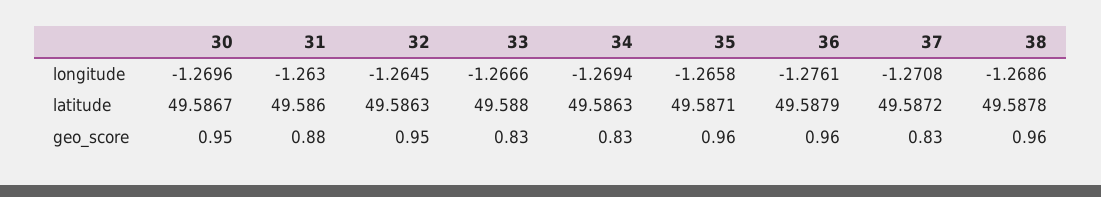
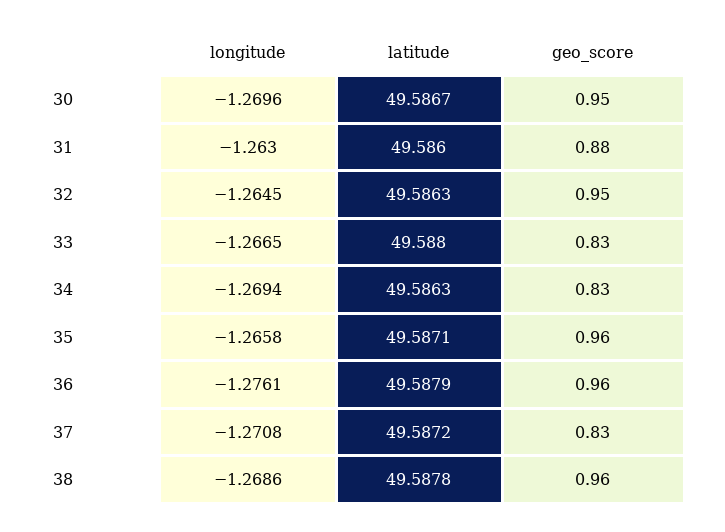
33, longitude: -1.2666 -> -1.2665

